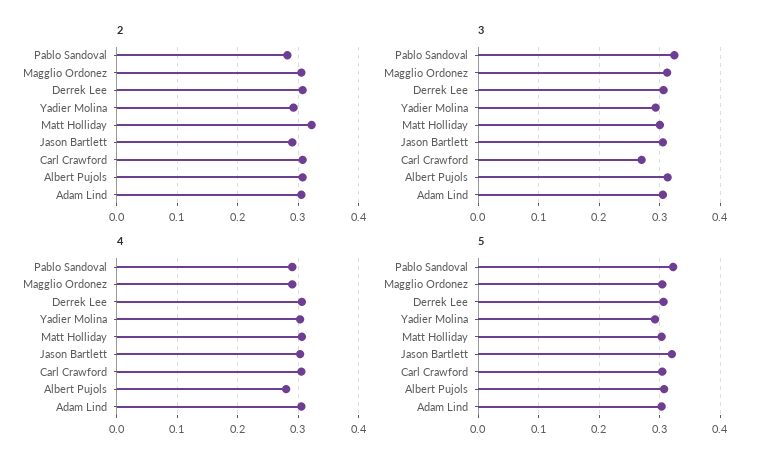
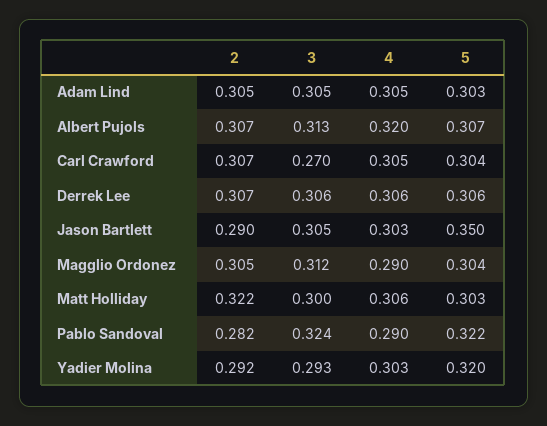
4, Albert Pujols: 0.28 -> 0.32
5, Yadier Molina: 0.29 -> 0.32
5, Jason Bartlett: 0.32 -> 0.35

